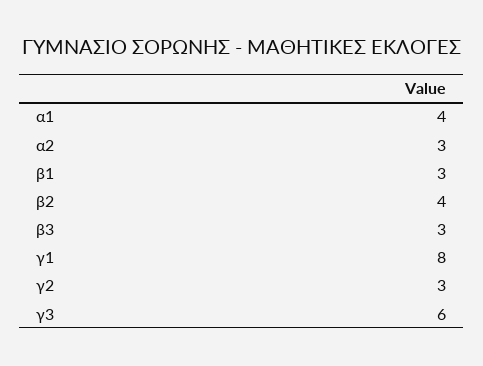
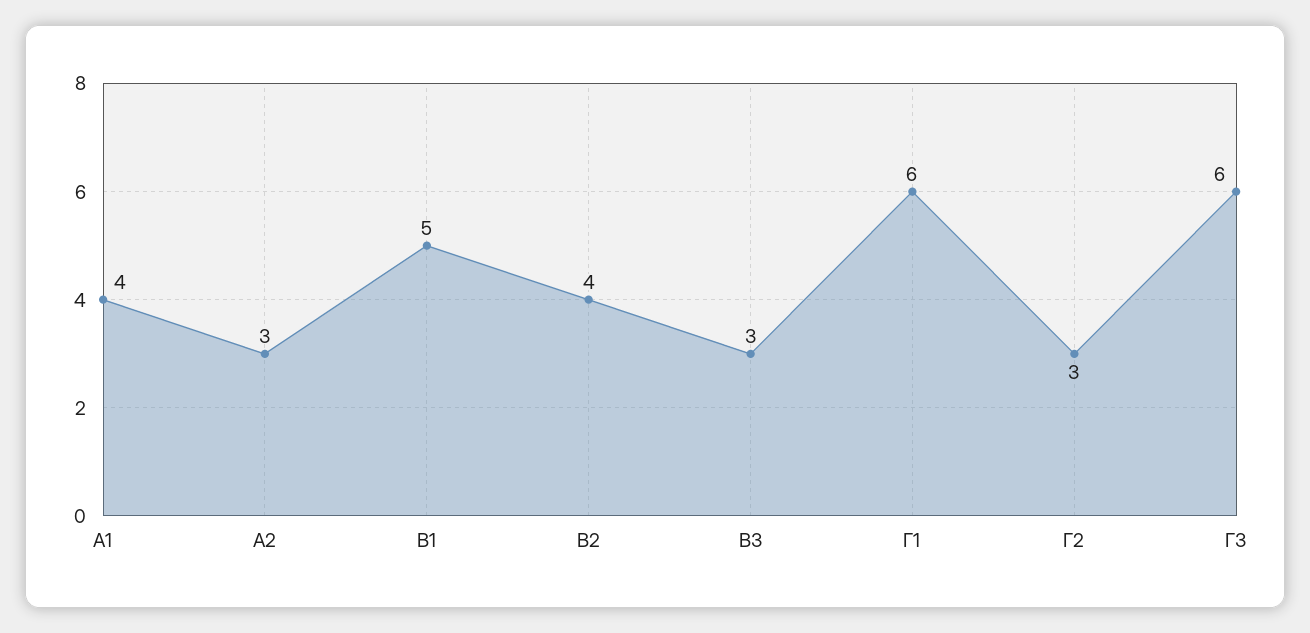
β1: 3 -> 5
γ1: 8 -> 6

